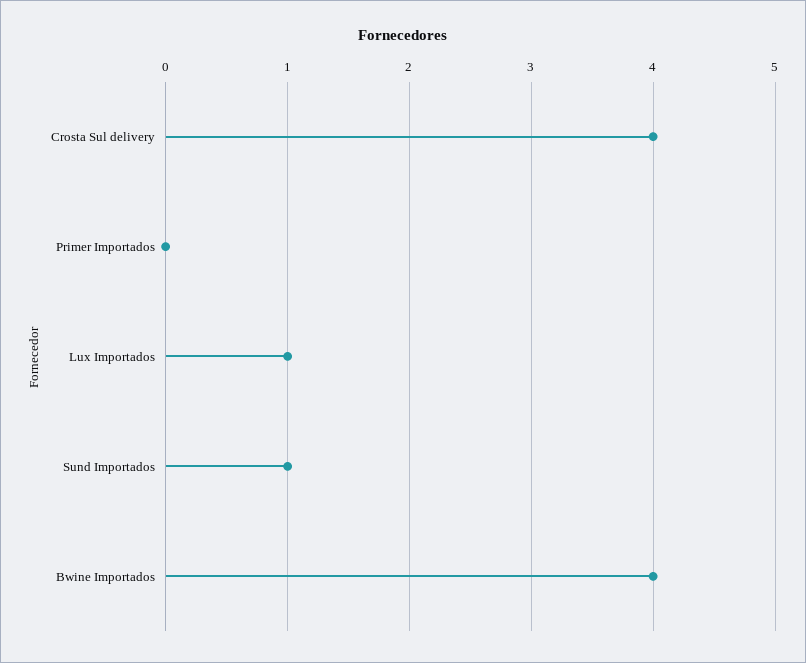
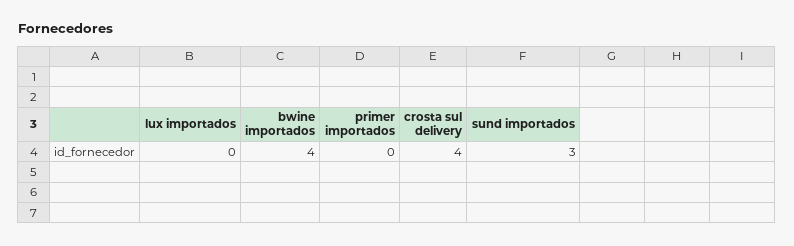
Lux Importados: 1 -> 0
Sund Importados: 1 -> 3

